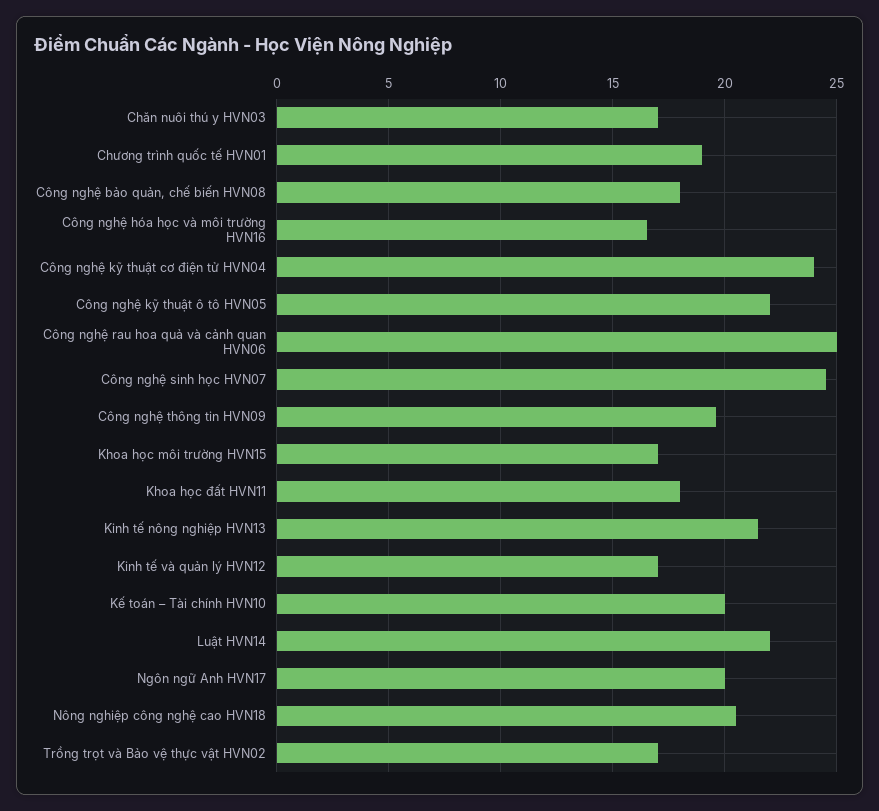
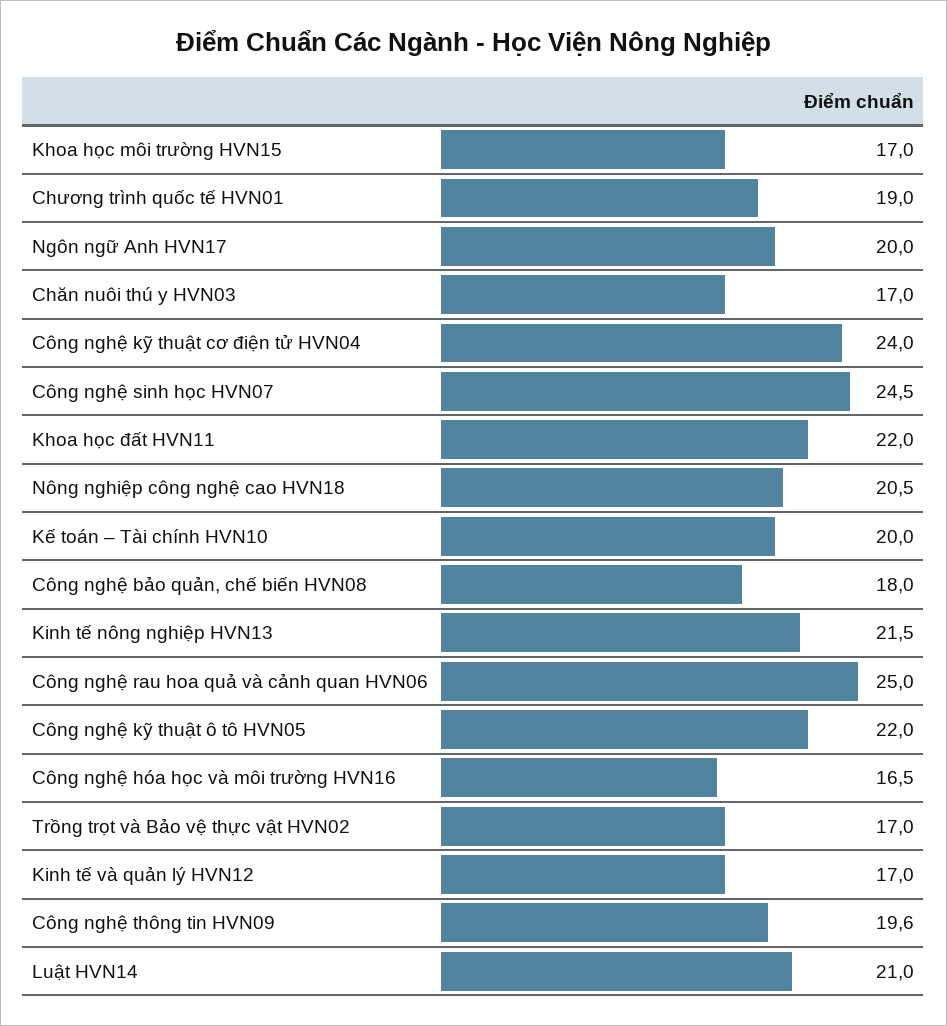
Khoa học đất HVN11: 18 -> 22
Luật HVN14: 22 -> 21

